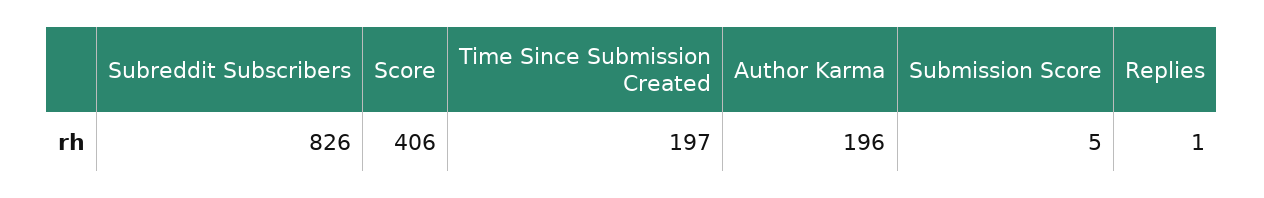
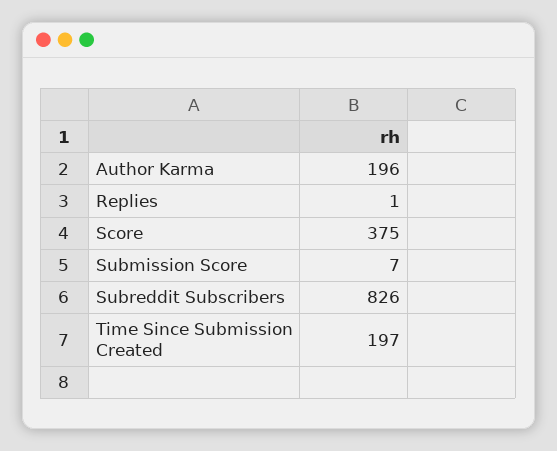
Score: 406 -> 375
Submission Score: 5 -> 7

